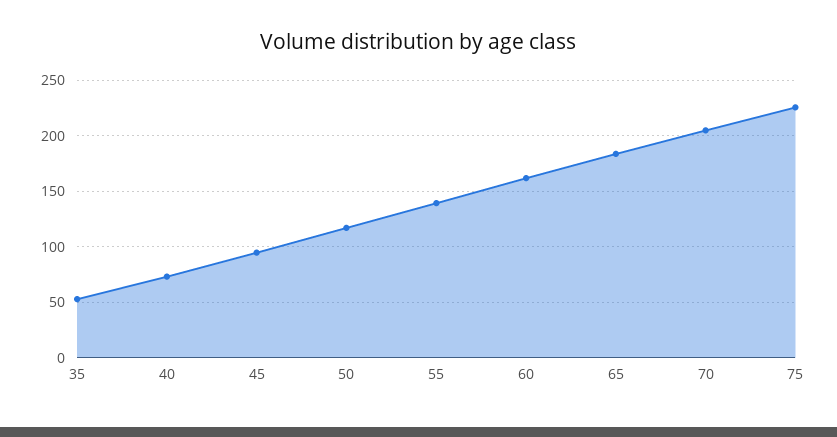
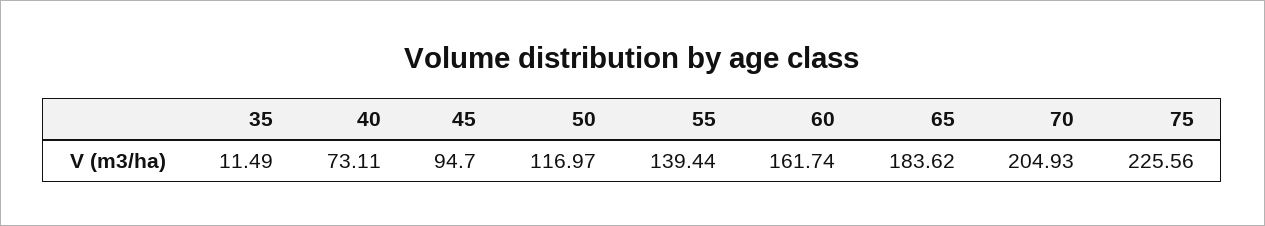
35: 50 -> 11.49

